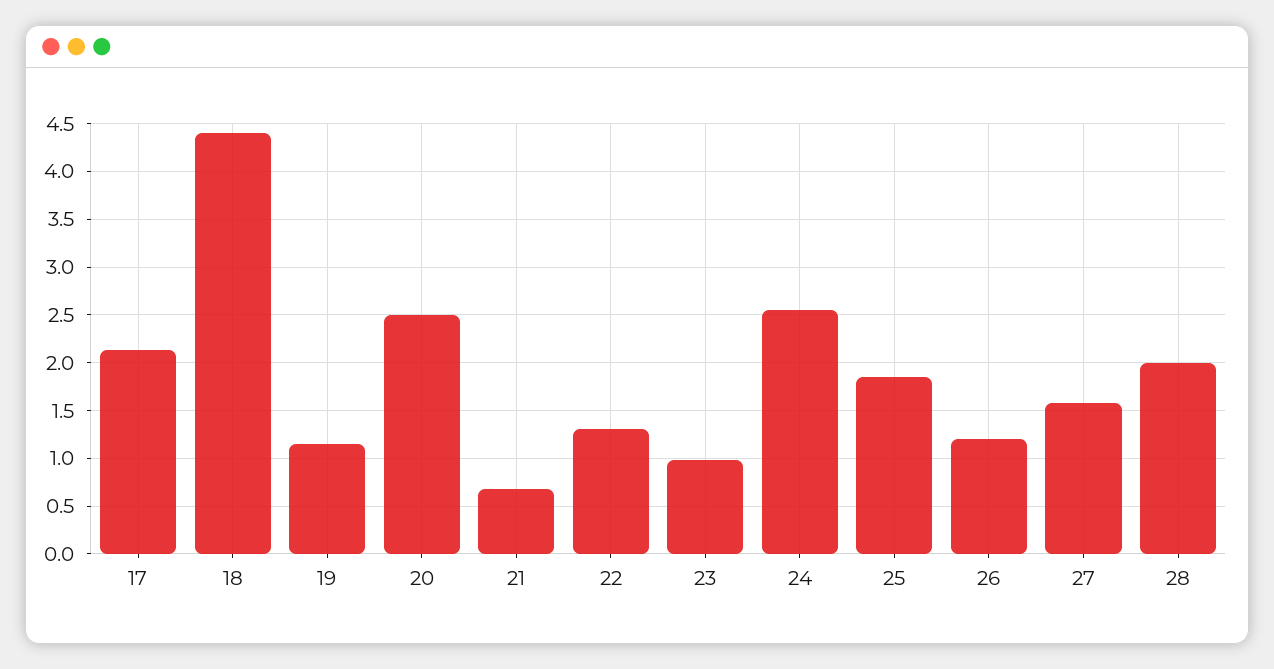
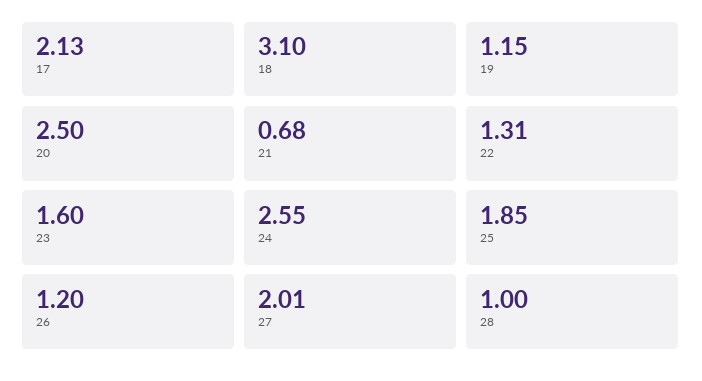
18: 4.4 -> 3.1
23: 1 -> 1.6
27: 1.6 -> 2.01
28: 2 -> 1

